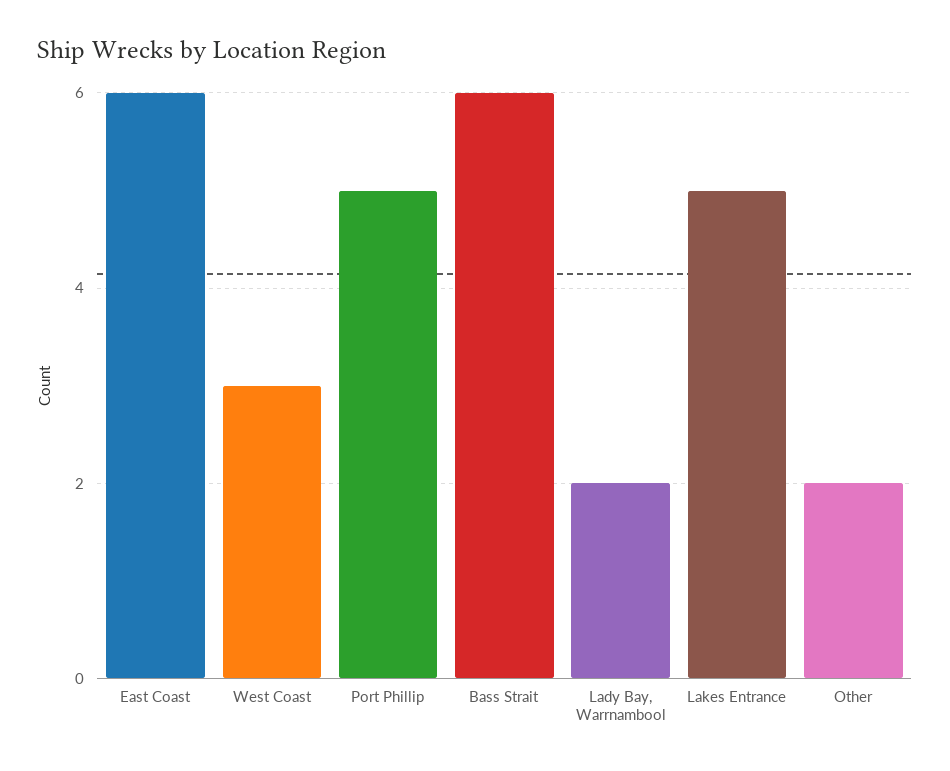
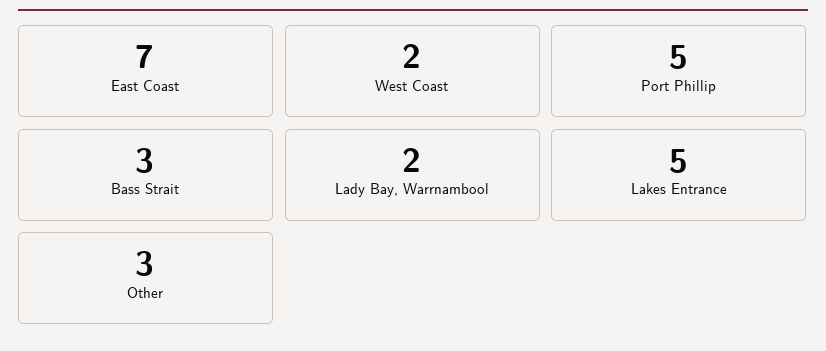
East Coast: 6 -> 7
West Coast: 3 -> 2
Bass Strait: 6 -> 3
Other: 2 -> 3

